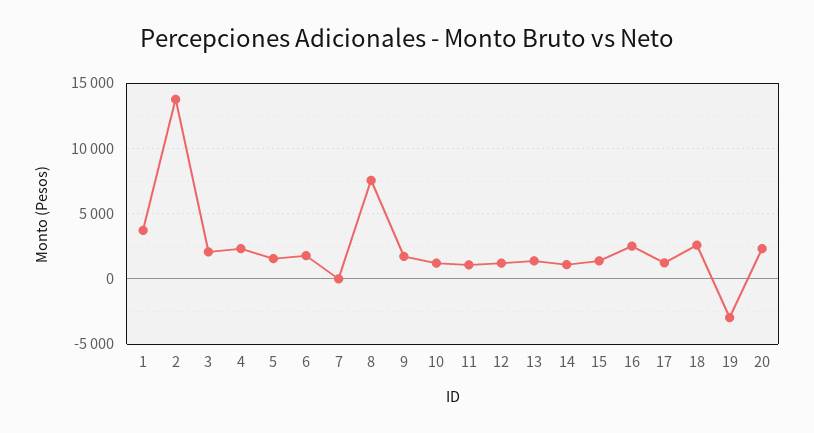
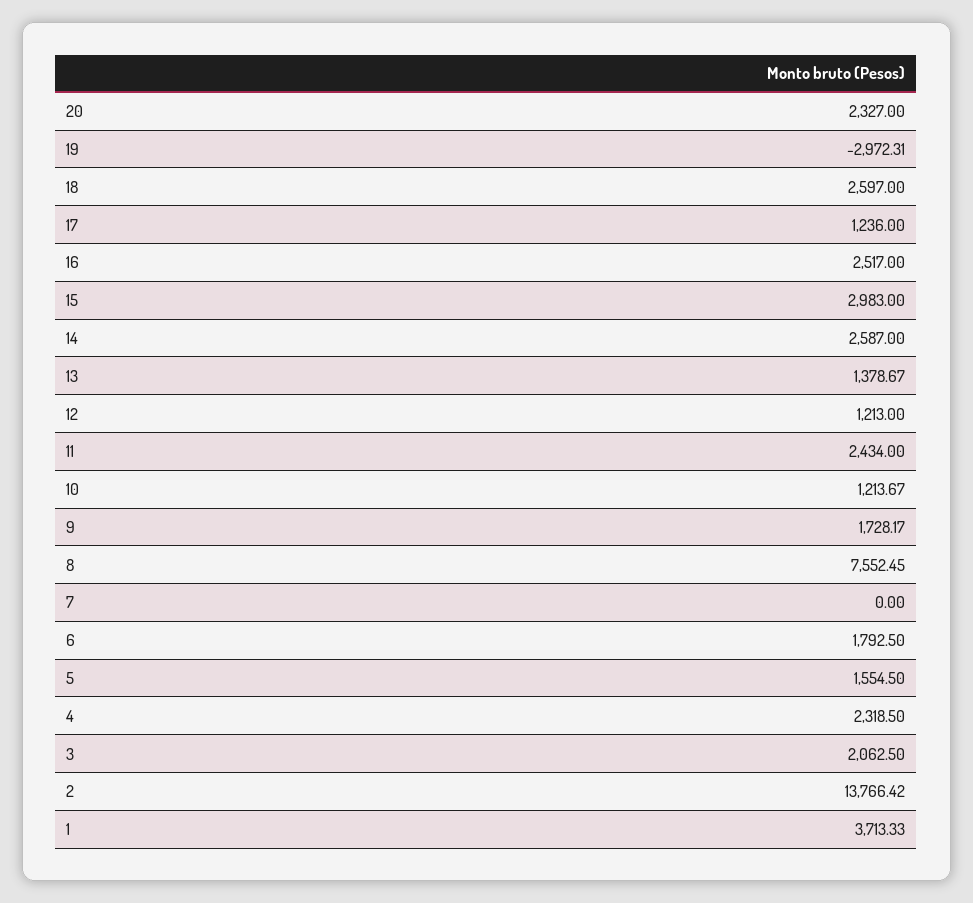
11: 1000 -> 2434
14: 1000 -> 2587
15: 1500 -> 2983

